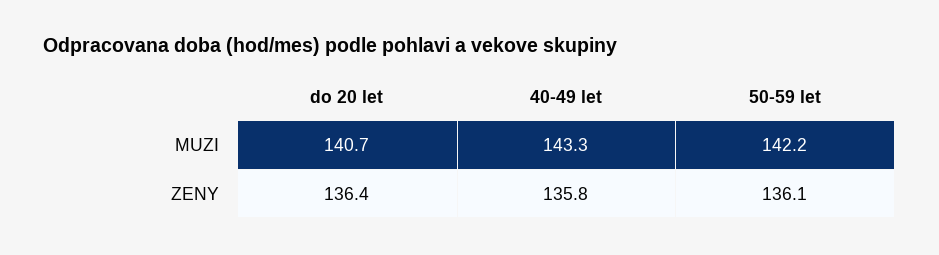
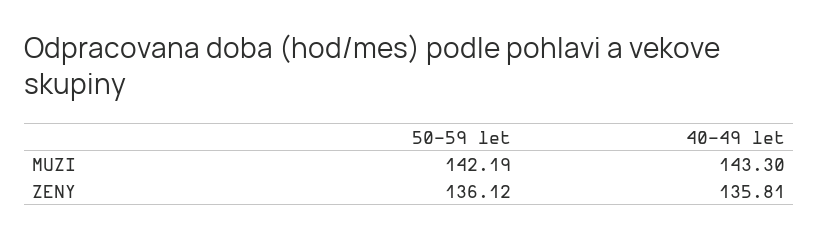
do 20 let, MUZI: 140.7 -> none
do 20 let, ZENY: 136.4 -> none

